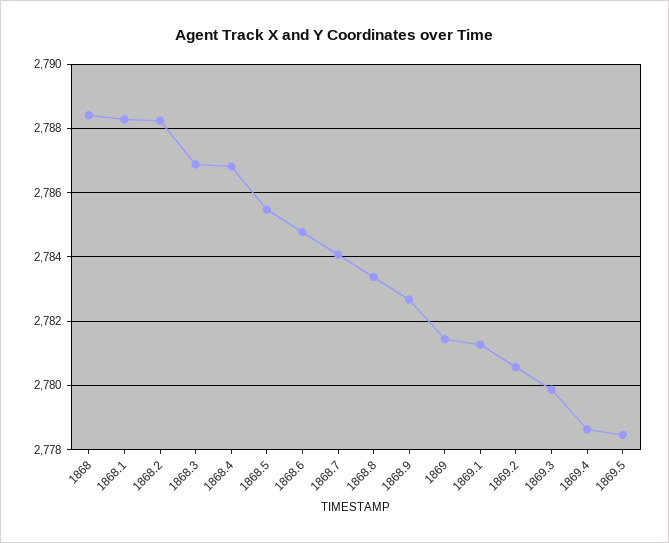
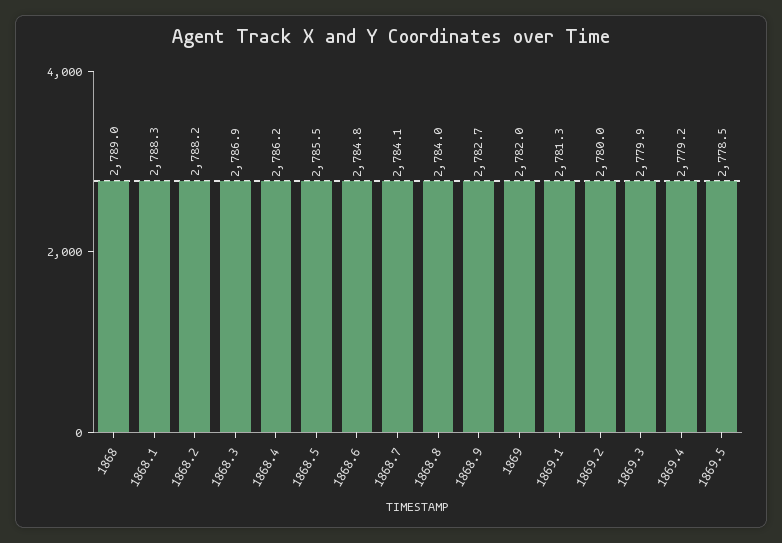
1868: 2788.4 -> 2789
1868.4: 2786.8 -> 2786.2
1868.8: 2783.4 -> 2784
1869: 2781.4 -> 2782
1869.2: 2780.6 -> 2780
1869.4: 2778.6 -> 2779.2

